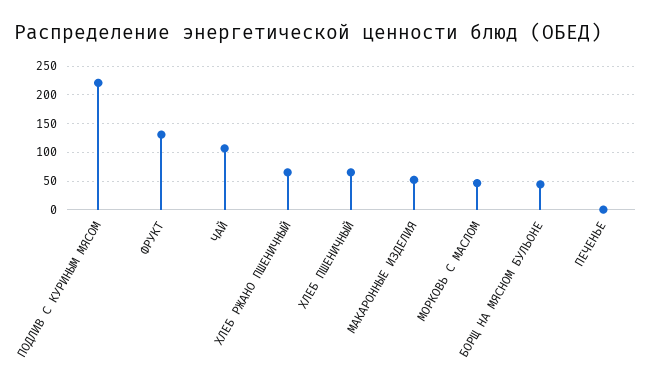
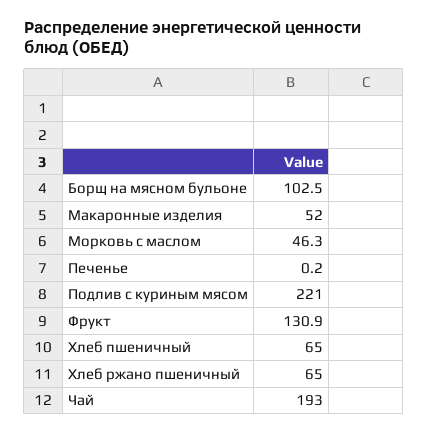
ЧАЙ: 100 -> 193
БОРЩ НА МЯСНОМ БУЛЬОНЕ: 50 -> 102.5

